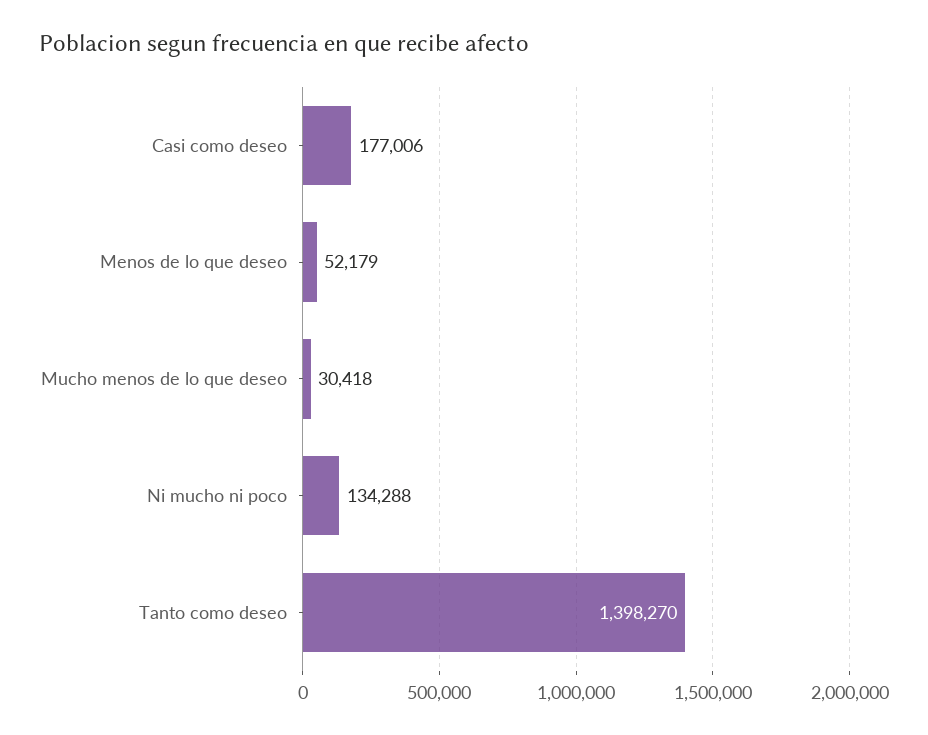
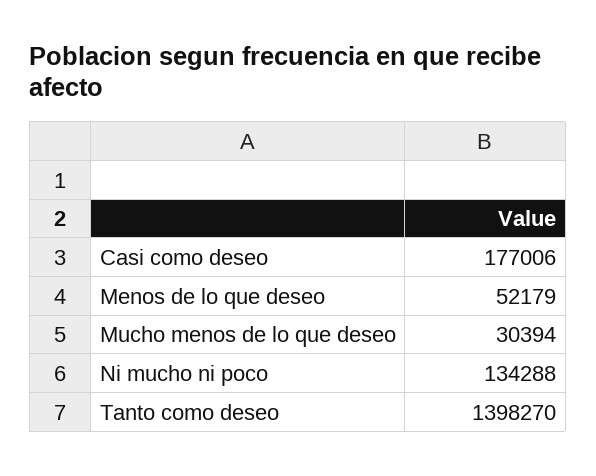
Mucho menos de lo que deseo: 30418 -> 30394

